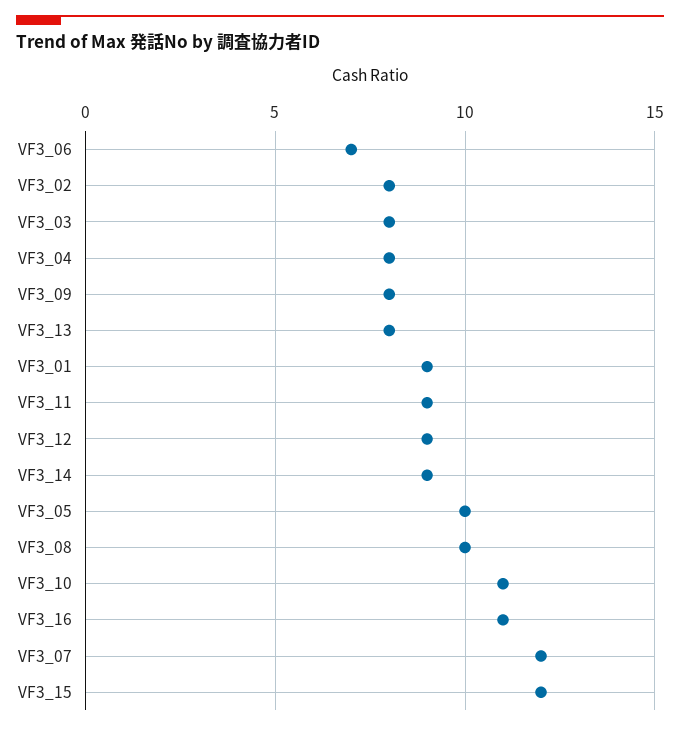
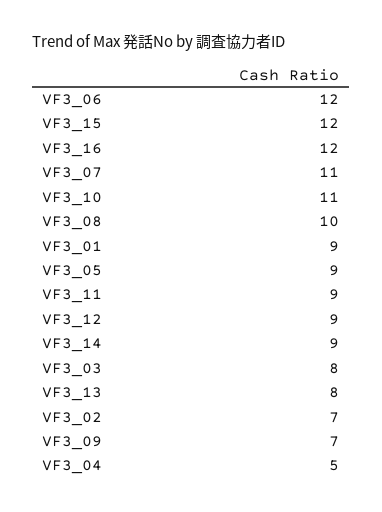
VF3_06: 7 -> 12
VF3_02: 8 -> 7
VF3_04: 8 -> 5
VF3_09: 8 -> 7
VF3_05: 10 -> 9
VF3_16: 11 -> 12
VF3_07: 12 -> 11

